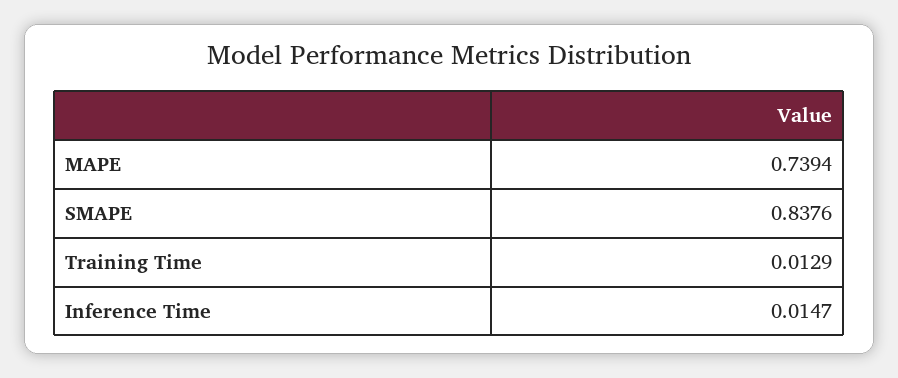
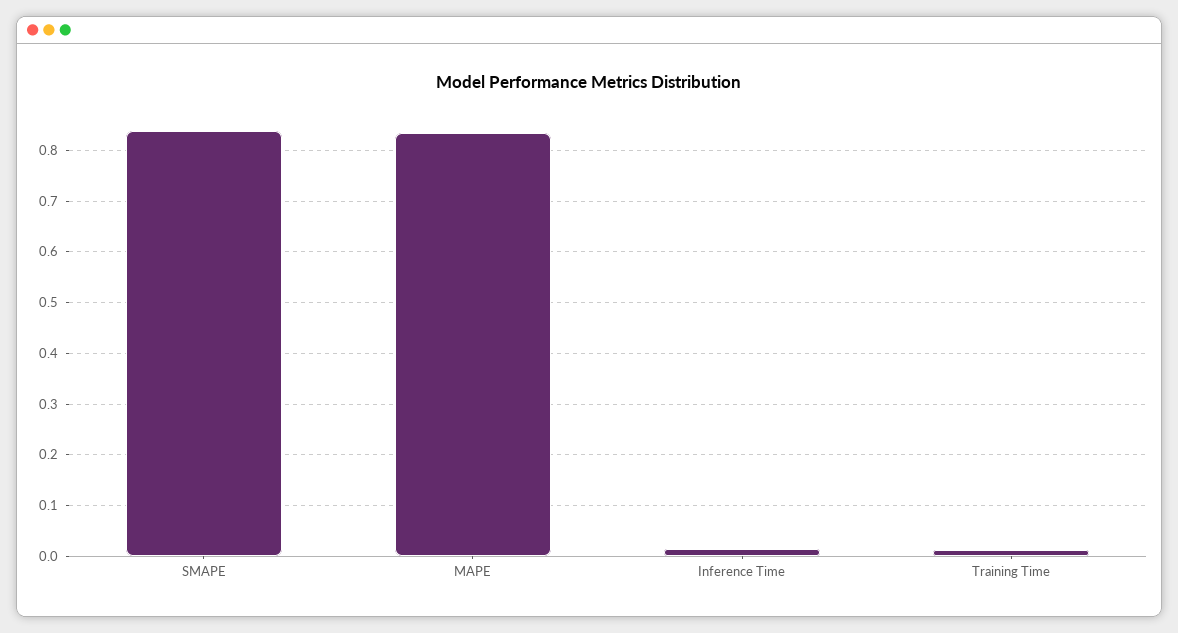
MAPE: 0.7394 -> 0.84

